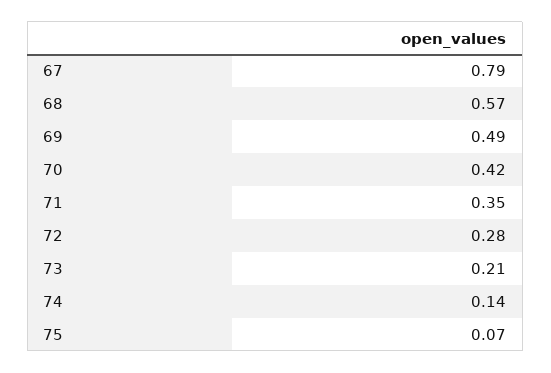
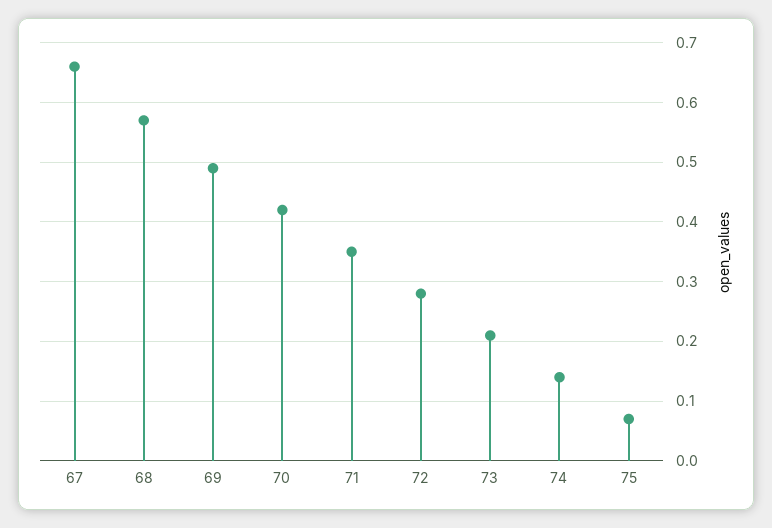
67: 0.79 -> 0.65

